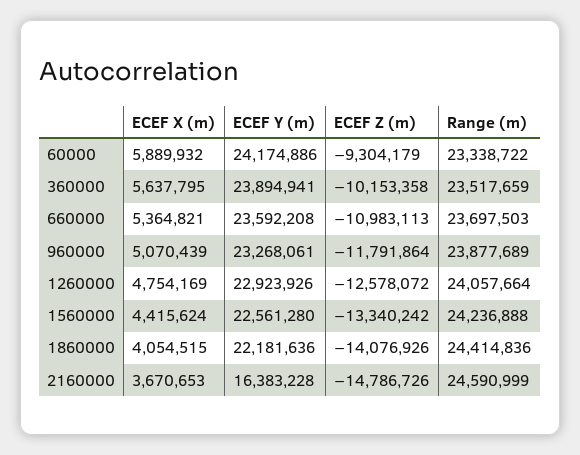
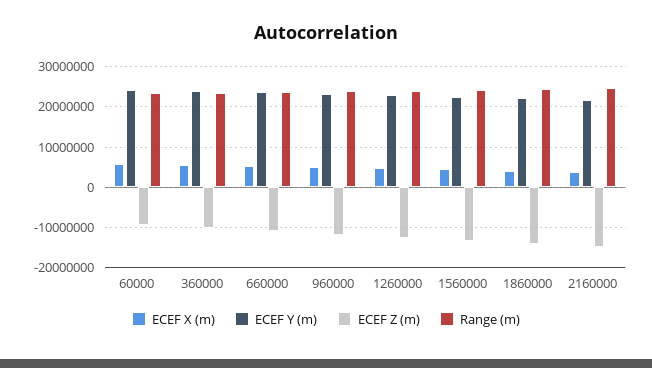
ECEF Y (m), 2160000: 16383228 -> 22000000

